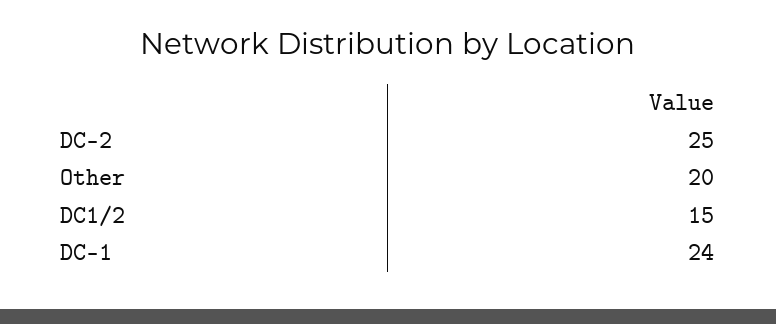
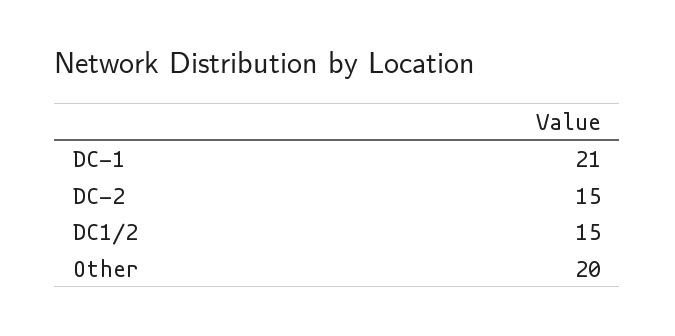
DC-2: 25 -> 15
DC-1: 24 -> 21

